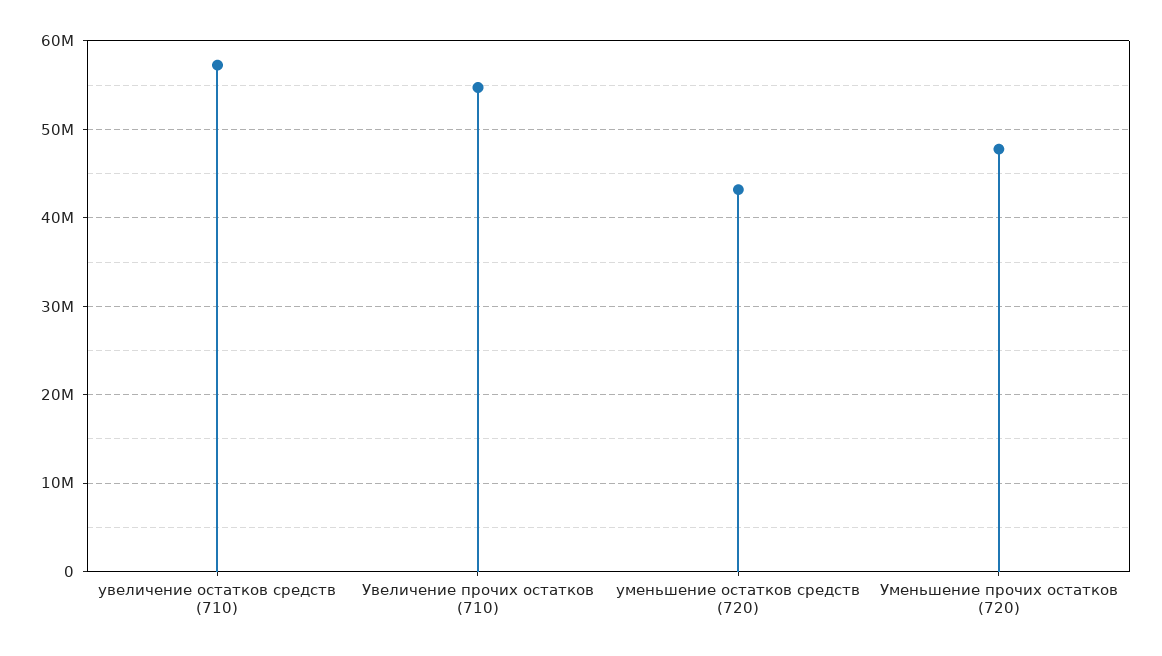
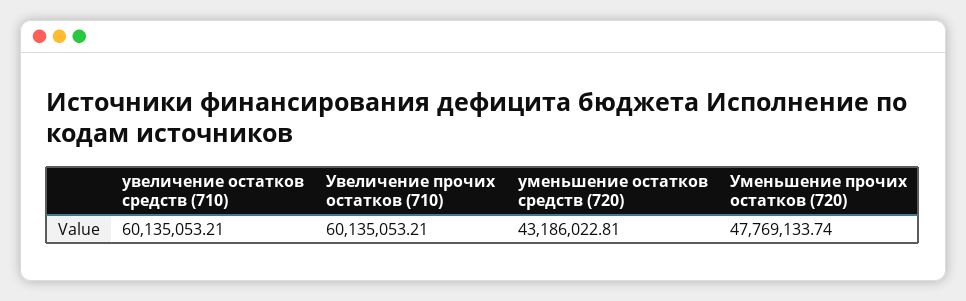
увеличение остатков средств (710): 57000000 -> 60135053.21
Увеличение прочих остатков (710): 55000000 -> 60135053.21

